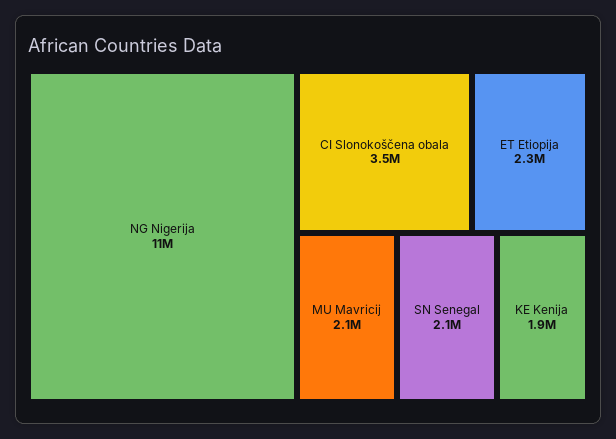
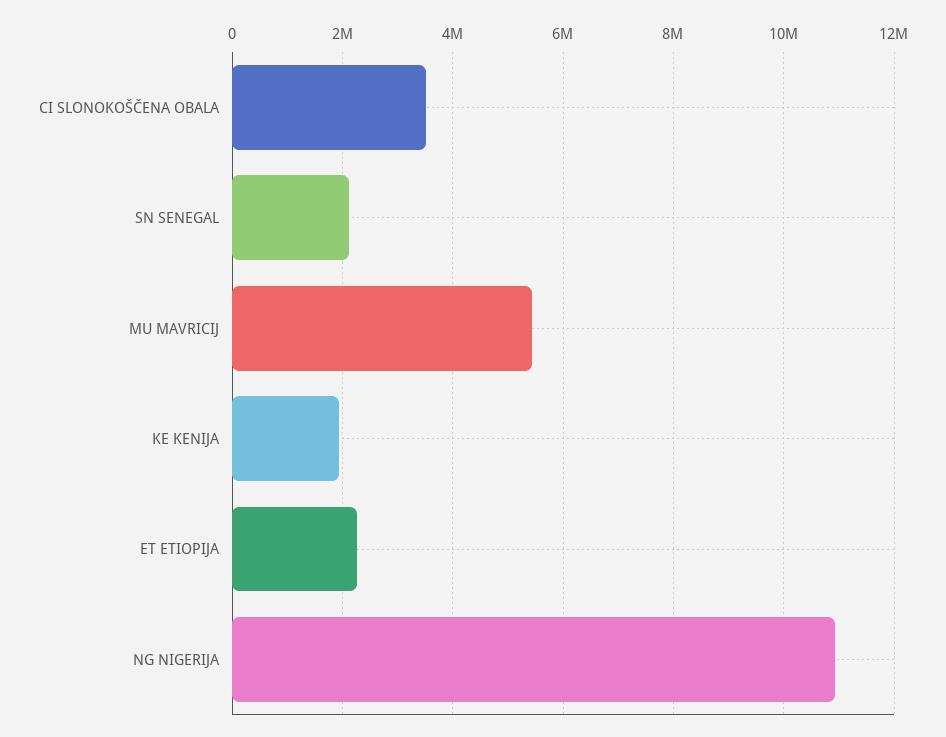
MU Mavricij: 2100000 -> 5400000

